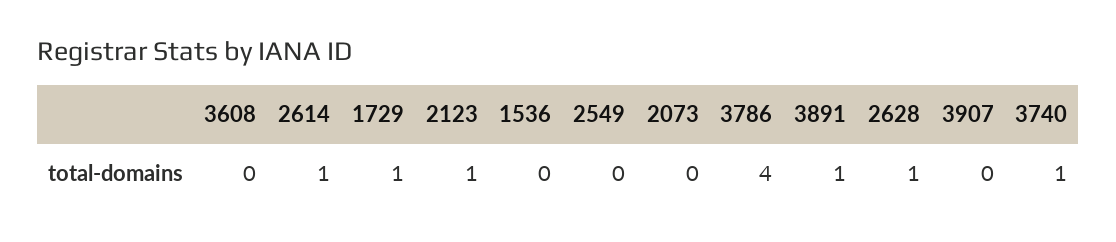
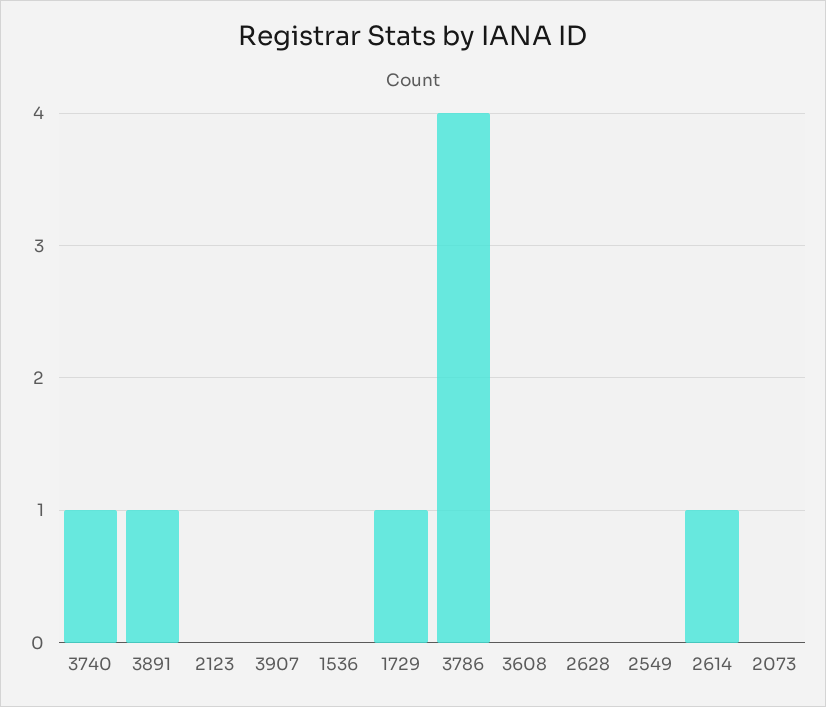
2123: 1 -> 0
2628: 1 -> 0

